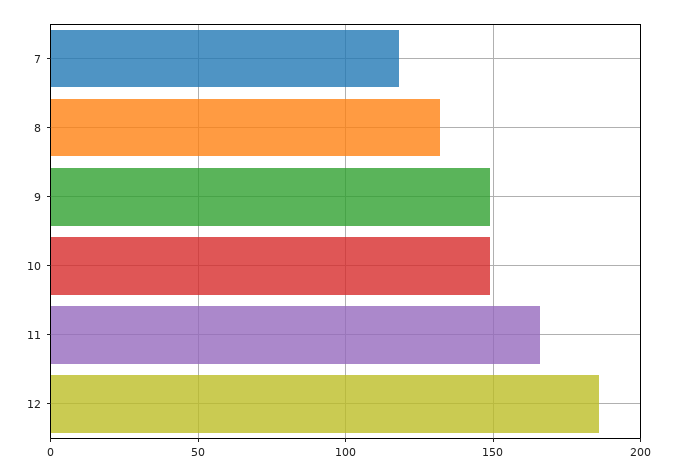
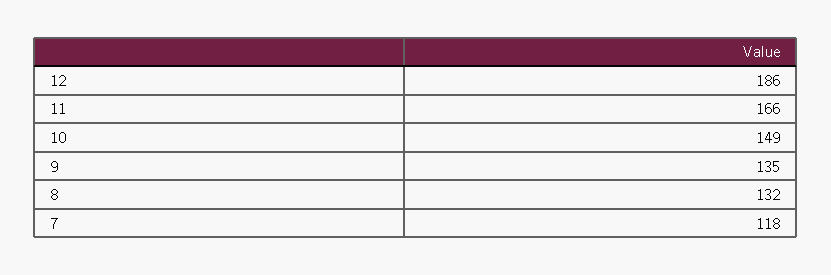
9: 150 -> 135

